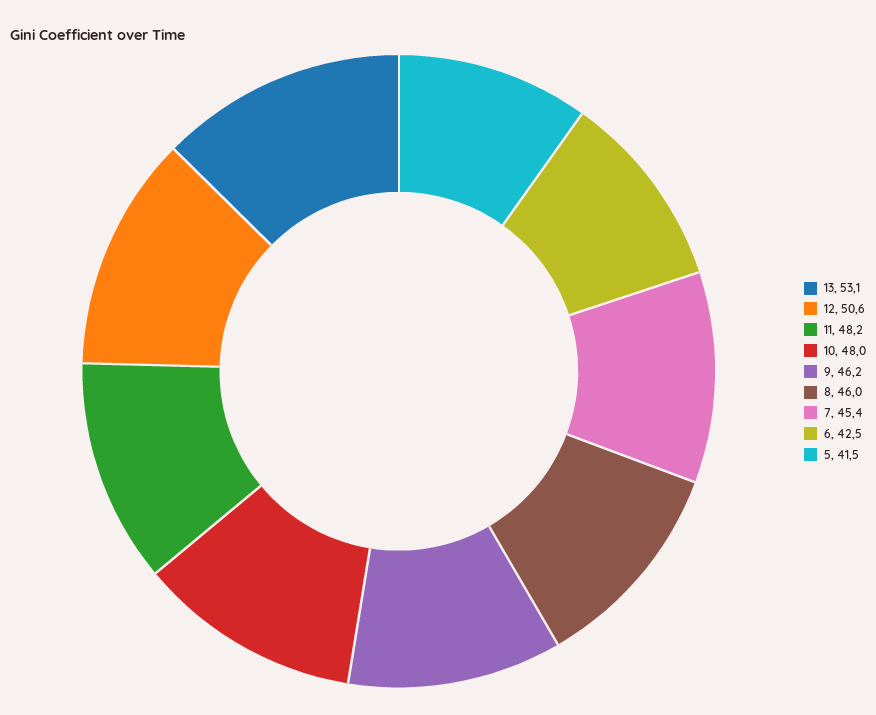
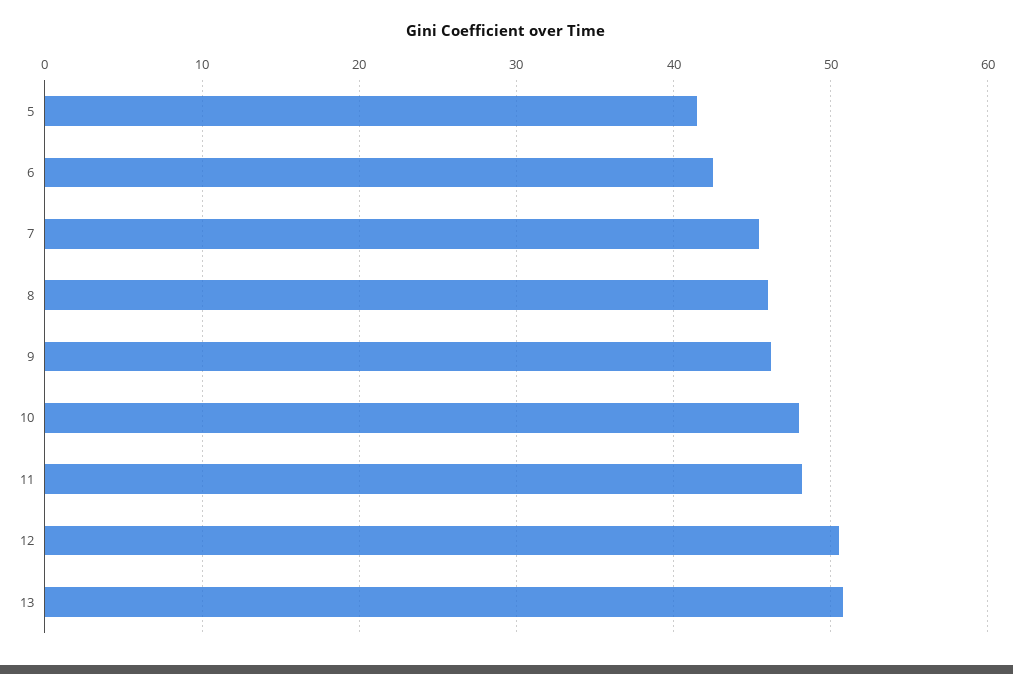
13: 53.1 -> 51

